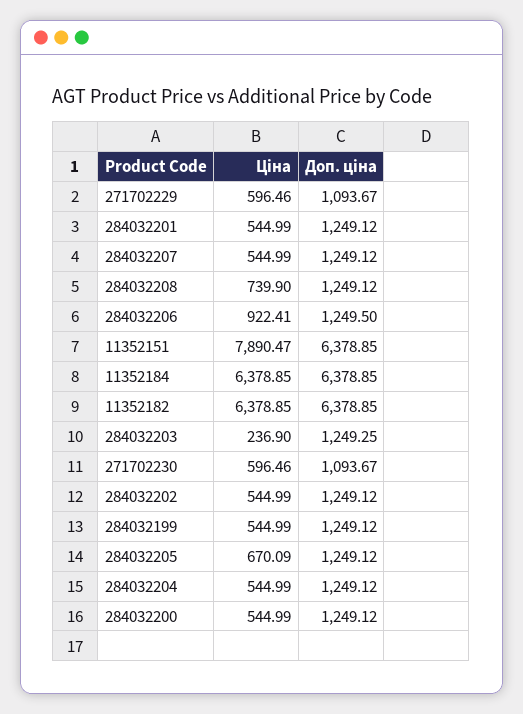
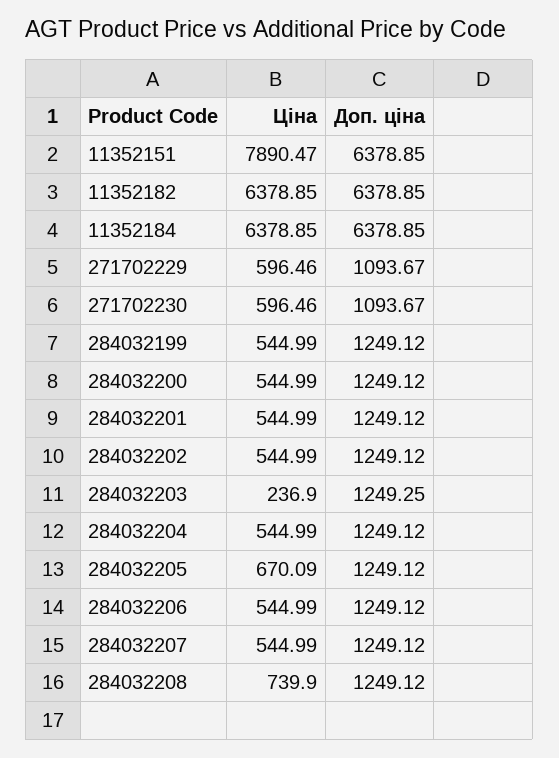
Ціна, 284032206: 922.41 -> 544.99
Доп. ціна, 284032206: 1249.5 -> 1249.12

